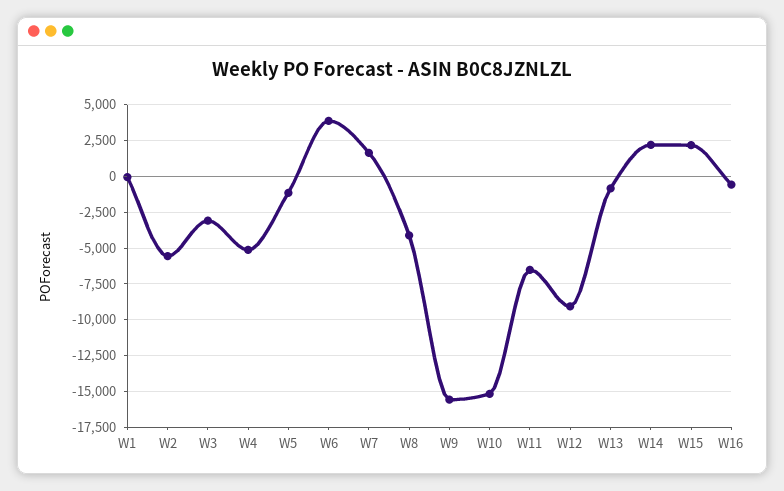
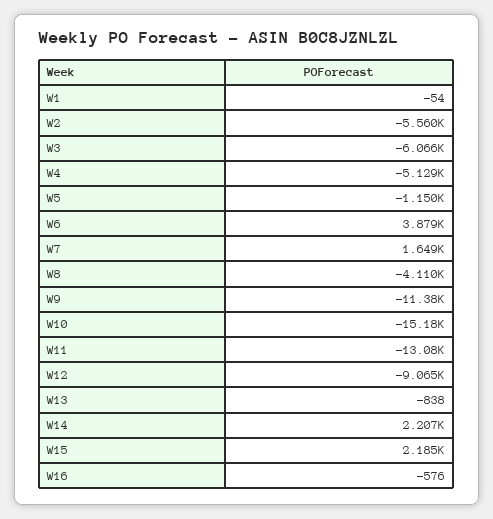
W3: -3000 -> -6066
W9: -15500 -> -11380
W11: -6500 -> -13080

